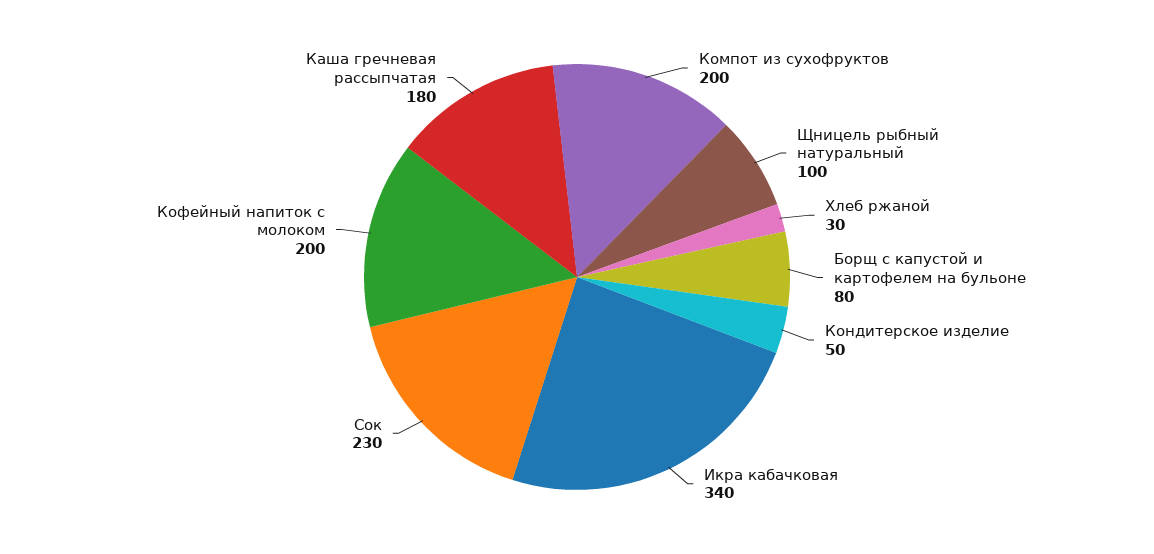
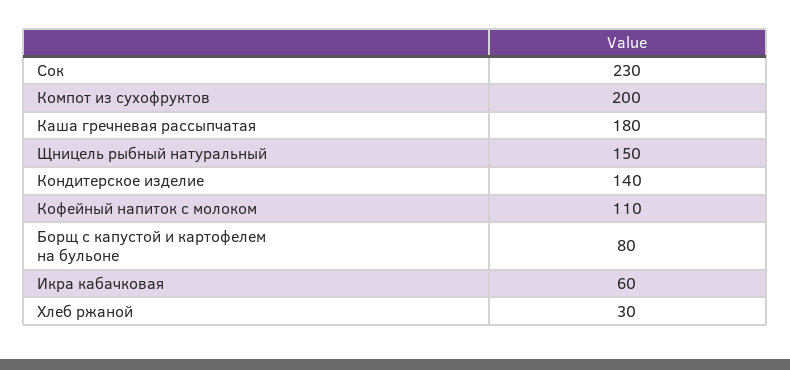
Щницель рыбный натуральный: 100 -> 150
Кондитерское изделие: 50 -> 140
Икра кабачковая: 340 -> 60
Кофейный напиток с молоком: 200 -> 110

